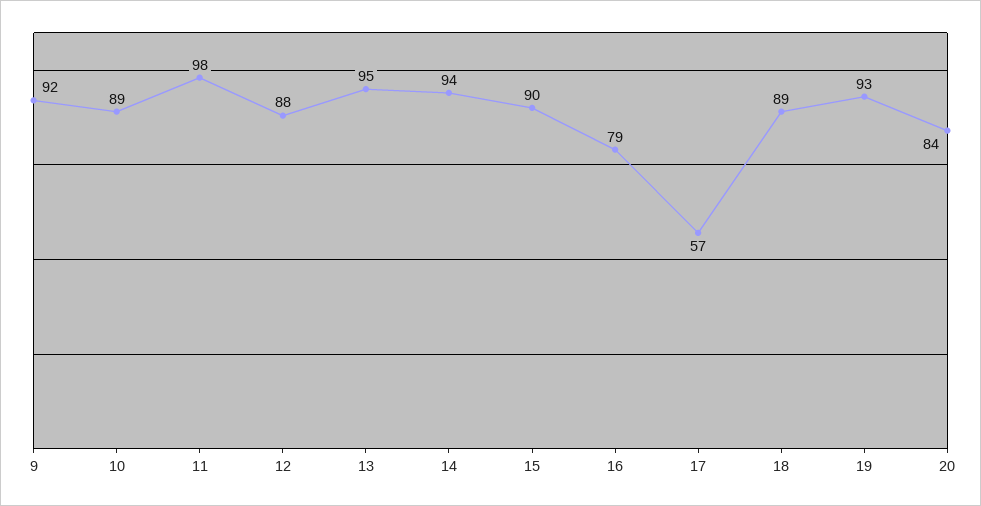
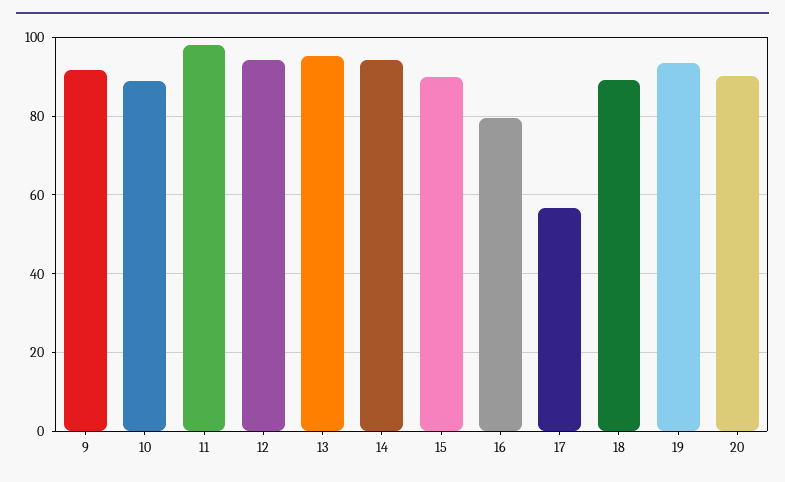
12: 88 -> 94
20: 84 -> 90

